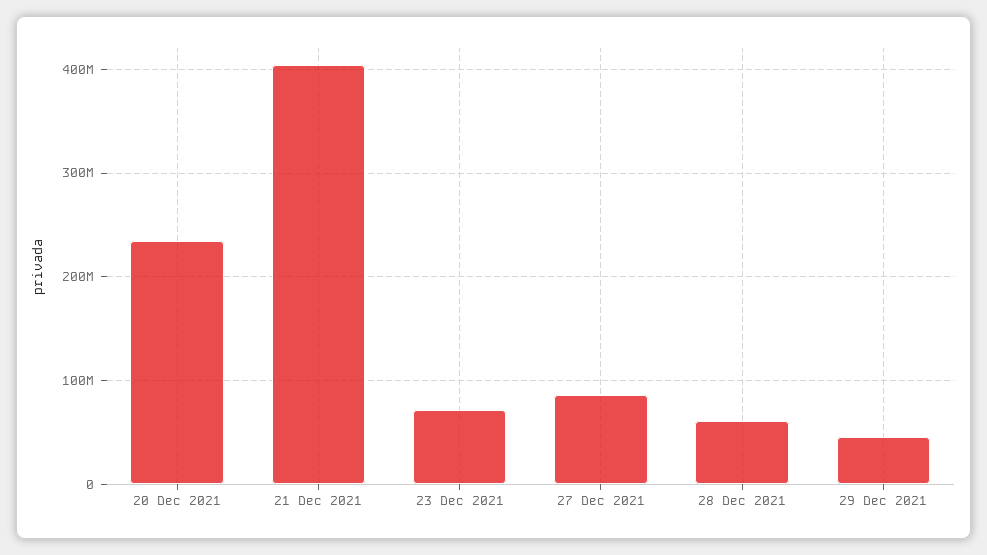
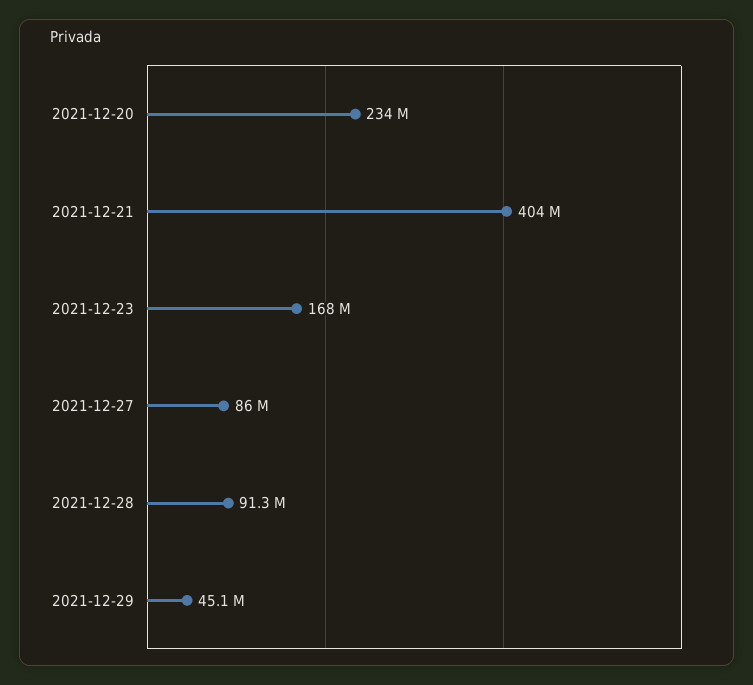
23 Dec 2021: 70000000 -> 168000000
28 Dec 2021: 60000000 -> 91300000

